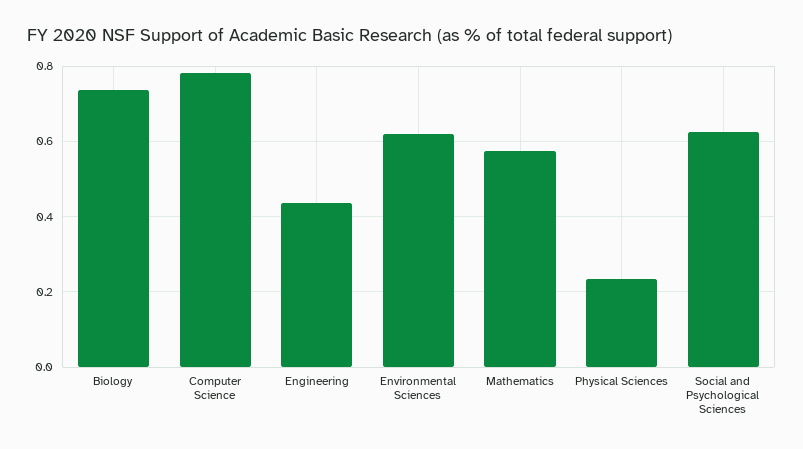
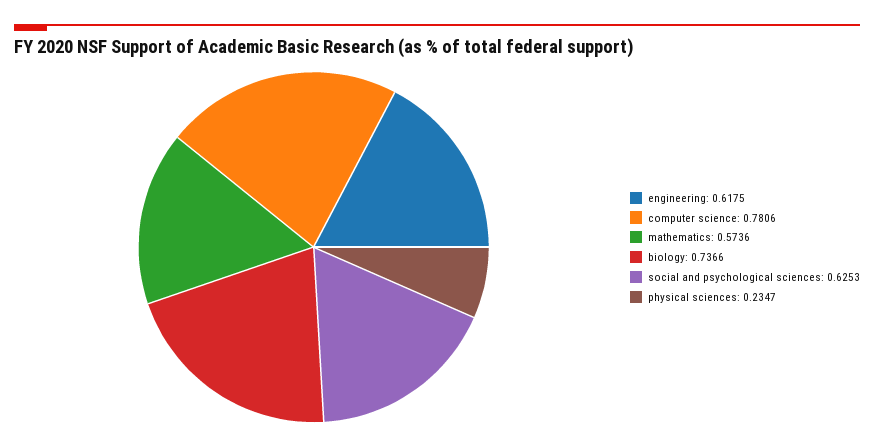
Engineering: 0.44 -> 0.6175
Environmental Sciences: 0.62 -> none

